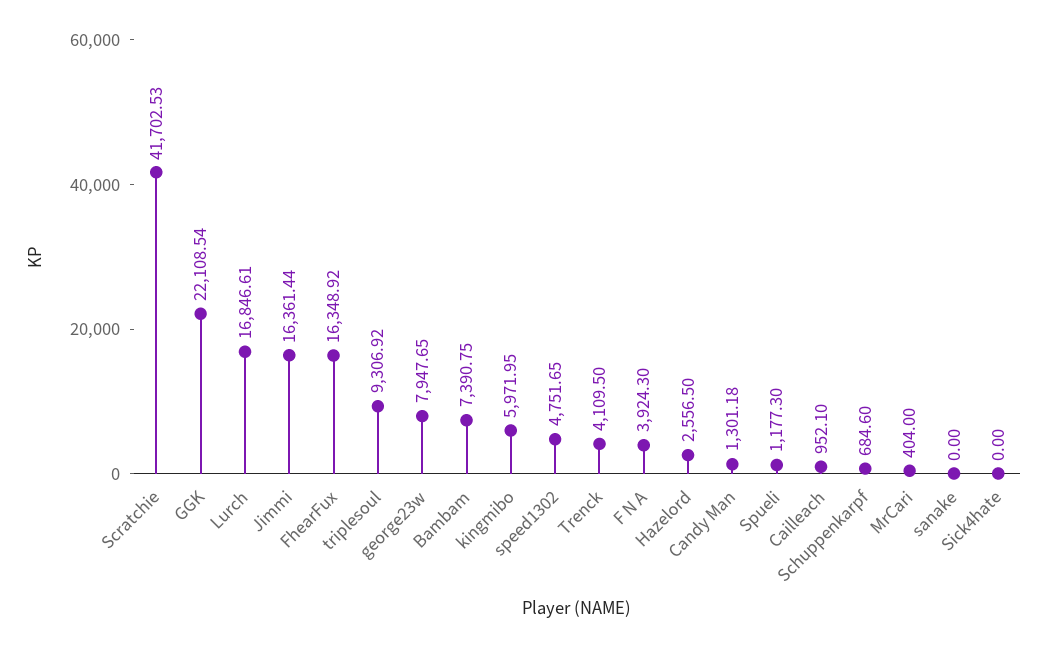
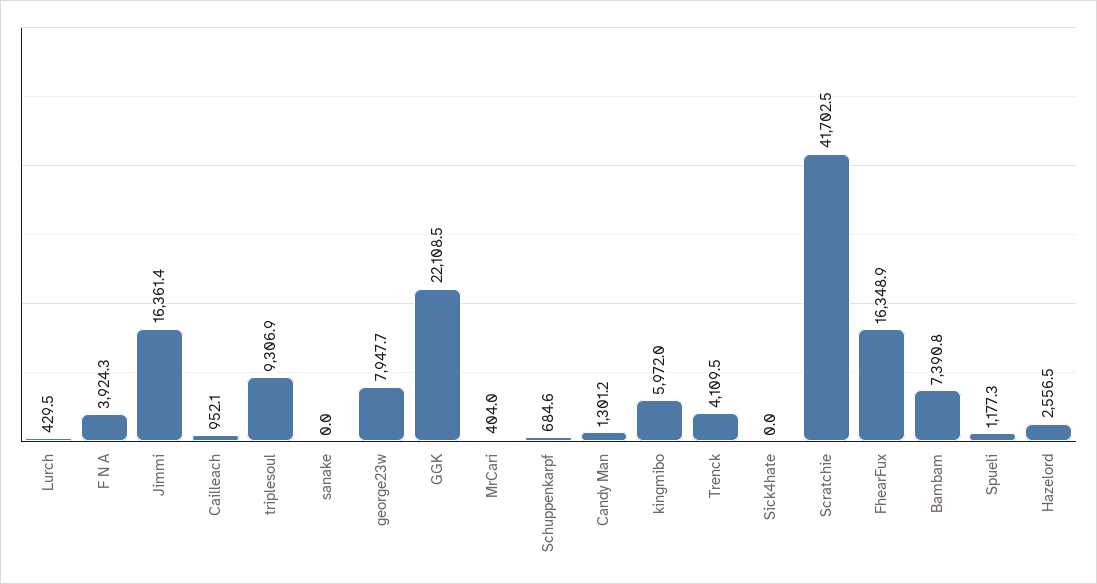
Lurch: 16846.61 -> 429.5
speed1302: 4751.65 -> none

